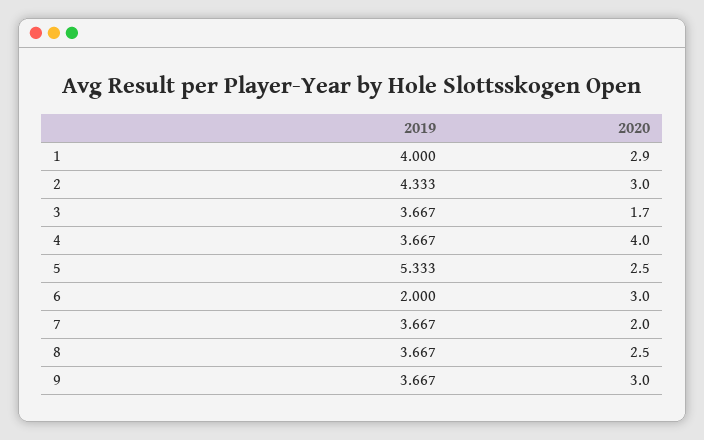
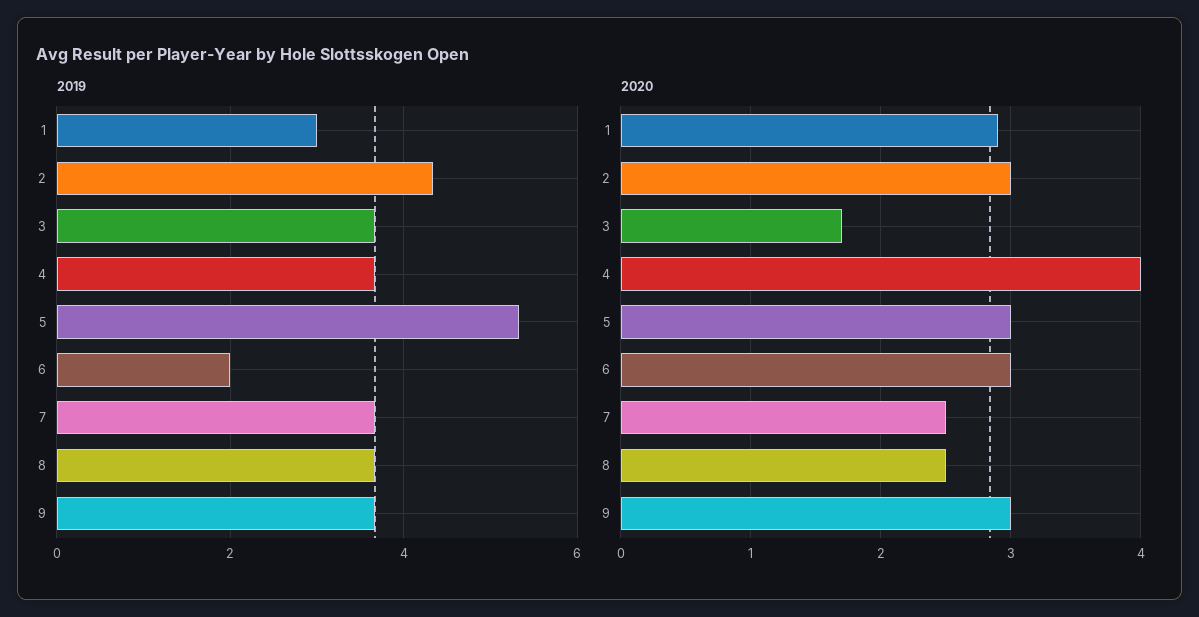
2019, 1: 4 -> 3
2020, 5: 2.5 -> 3
2020, 7: 2 -> 2.5

